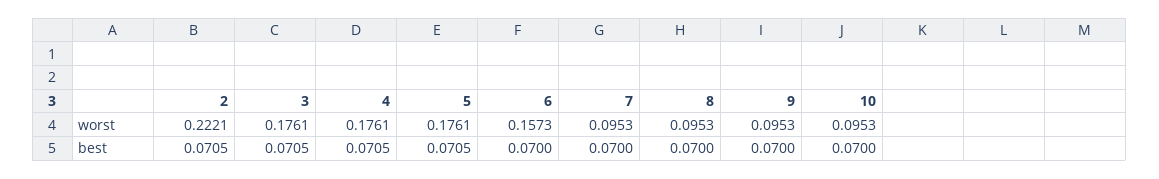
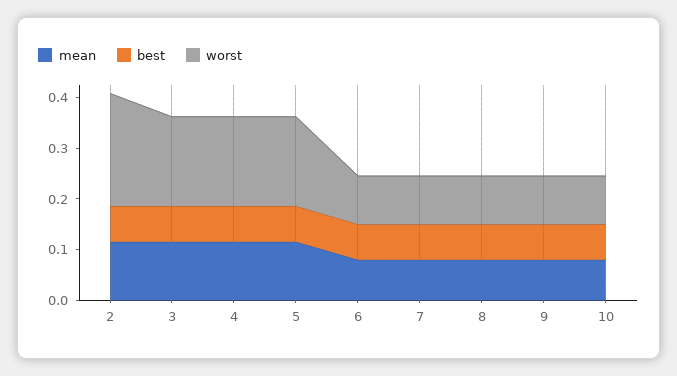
worst, 6: 0.1573 -> 0.1
mean, 2: none -> 0.12
mean, 3: none -> 0.12
mean, 4: none -> 0.12
mean, 5: none -> 0.12
mean, 6: none -> 0.08
mean, 7: none -> 0.08
mean, 8: none -> 0.08
mean, 9: none -> 0.08
mean, 10: none -> 0.08

